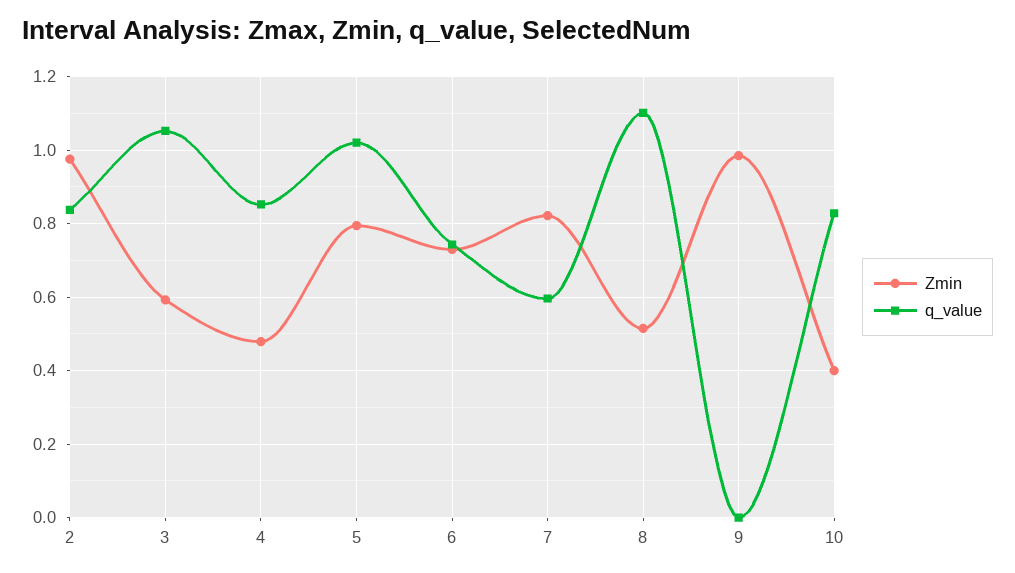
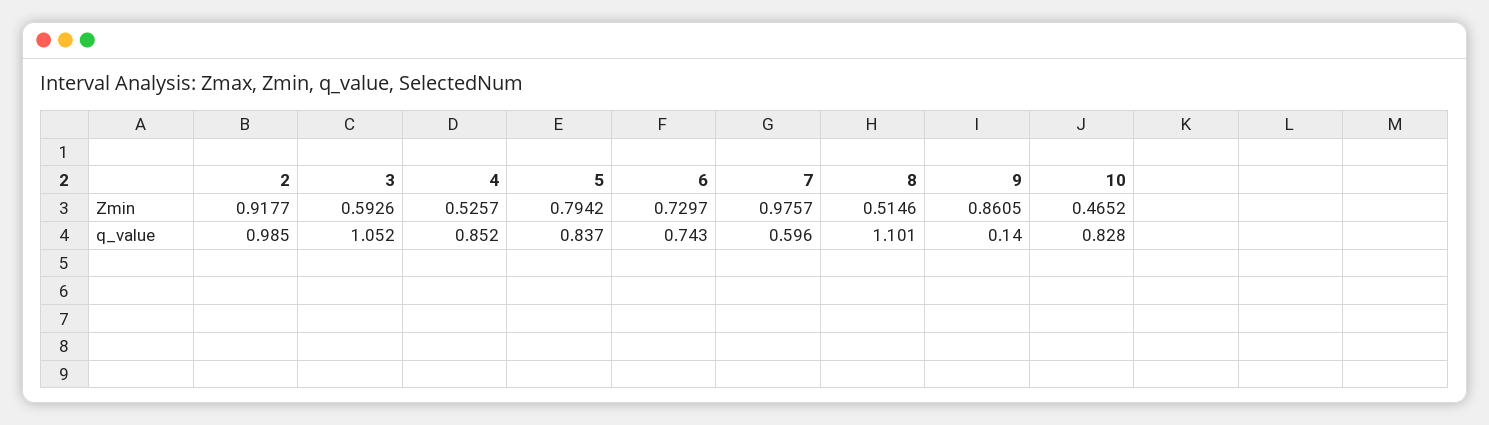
Zmin, 2: 0.98 -> 0.9177
q_value, 2: 0.84 -> 0.985
Zmin, 4: 0.48 -> 0.5257
q_value, 5: 1.02 -> 0.837
Zmin, 7: 0.82 -> 0.9757
Zmin, 9: 0.98 -> 0.8605
q_value, 9: 0 -> 0.14
Zmin, 10: 0.4 -> 0.4652

